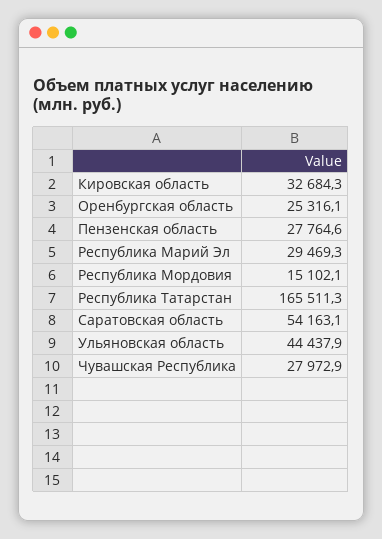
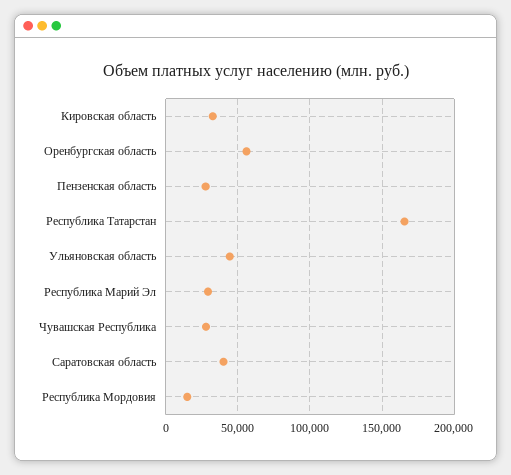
Оренбургская область: 25316.1 -> 55000
Саратовская область: 54163.1 -> 40000

